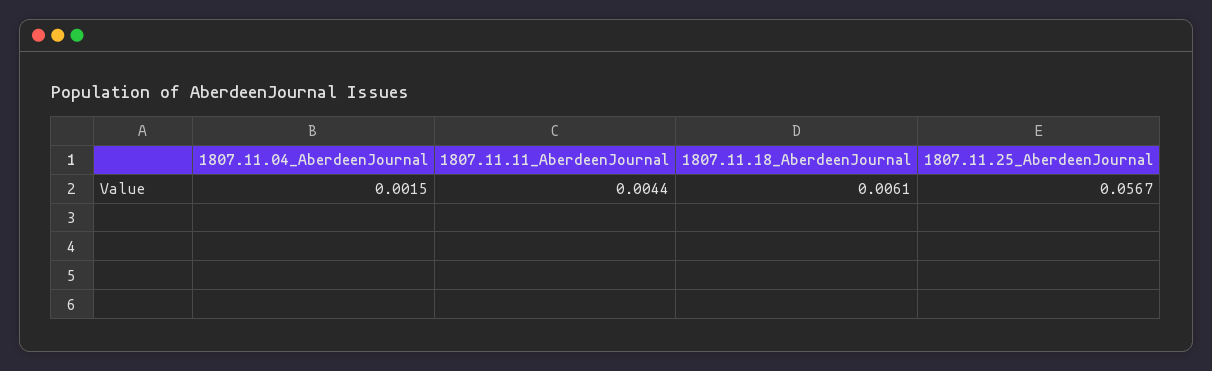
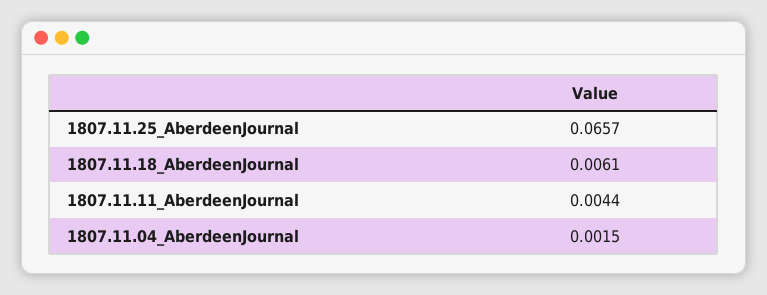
1807.11.25_AberdeenJournal: 0.0567 -> 0.0657

